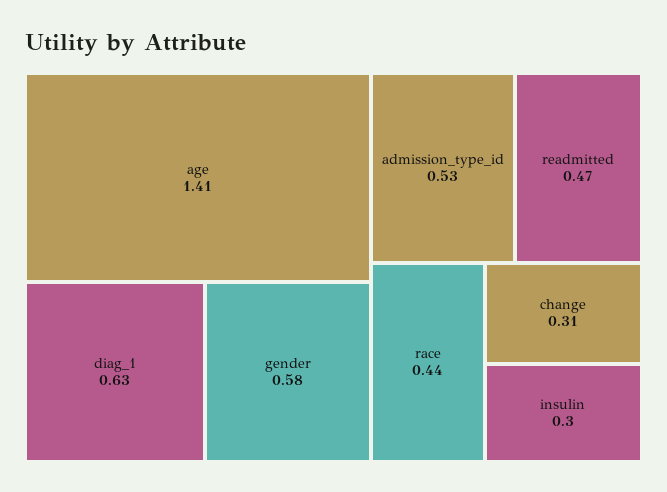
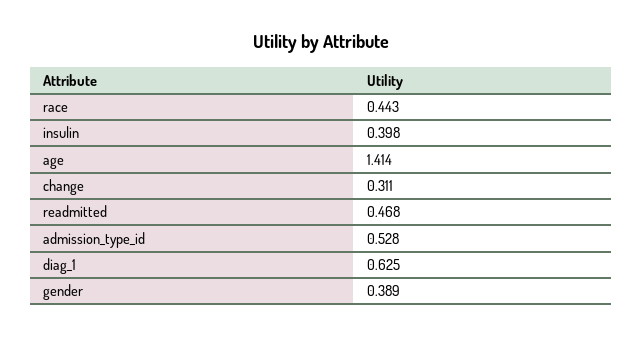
gender: 0.58 -> 0.389
insulin: 0.3 -> 0.398

